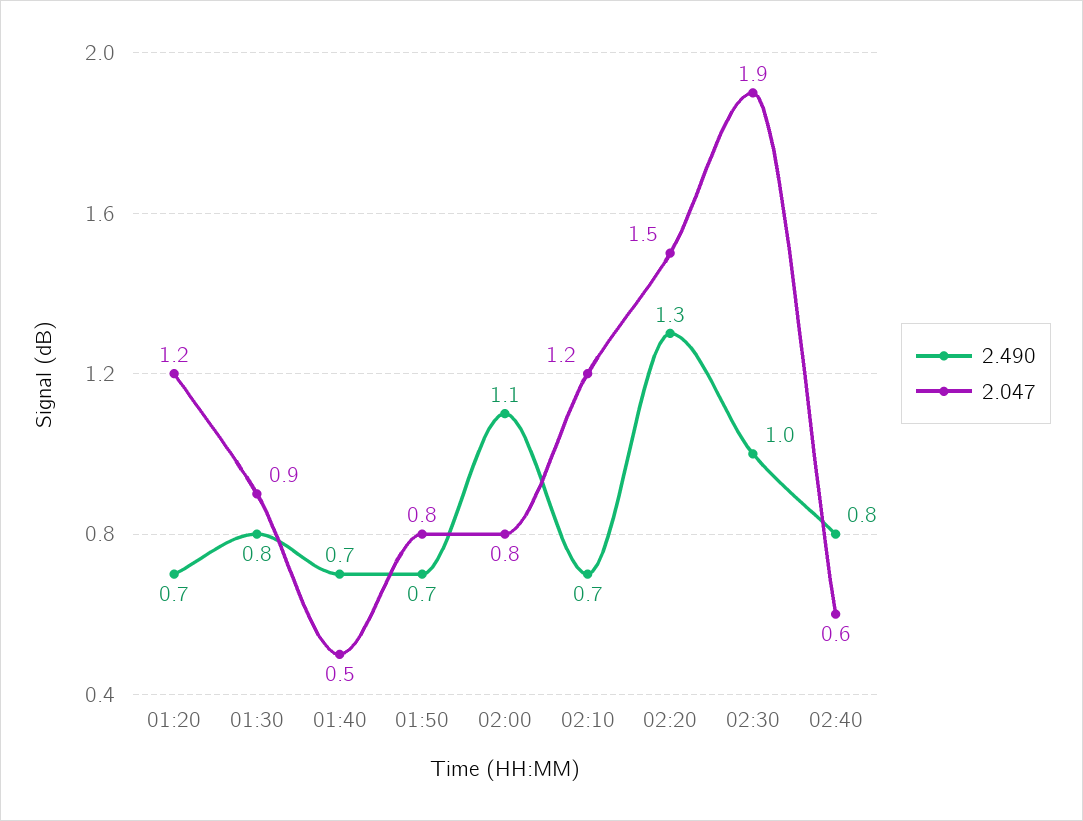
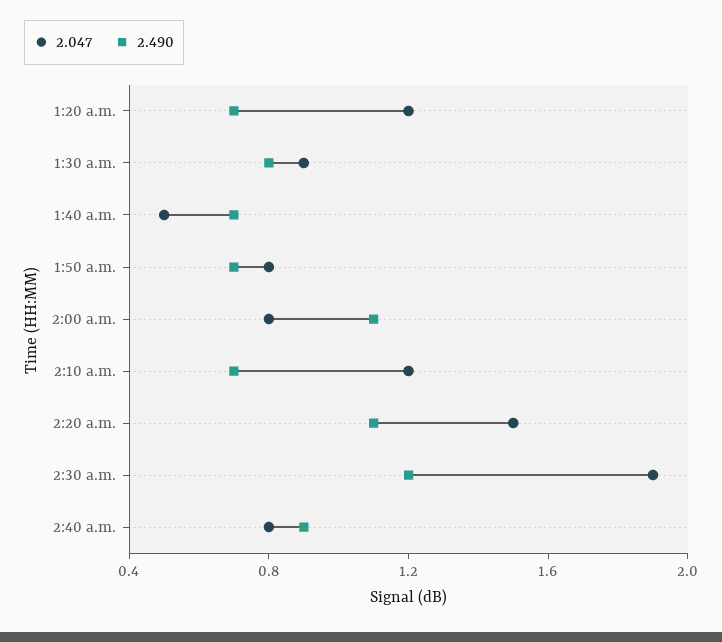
2.490, 02:20: 1.3 -> 1.1
2.490, 02:30: 1 -> 1.2
2.490, 02:40: 0.8 -> 0.9
2.047, 02:40: 0.6 -> 0.8

